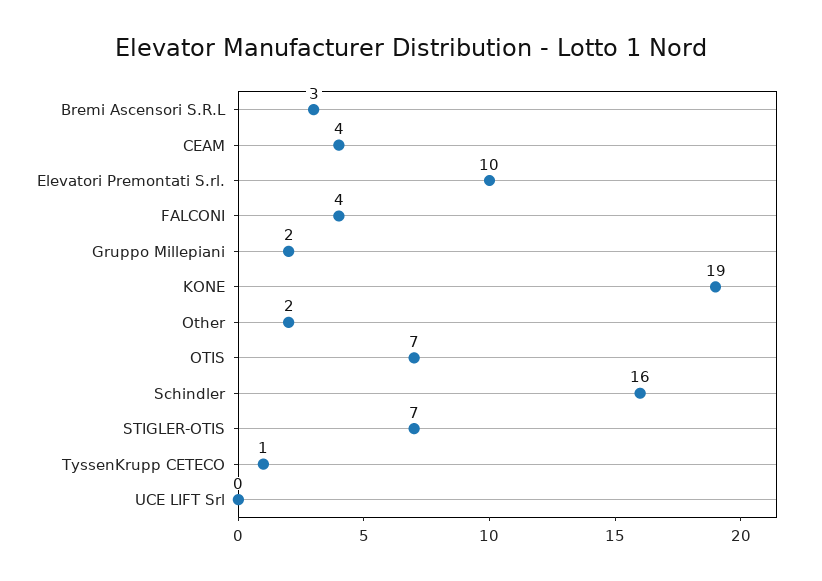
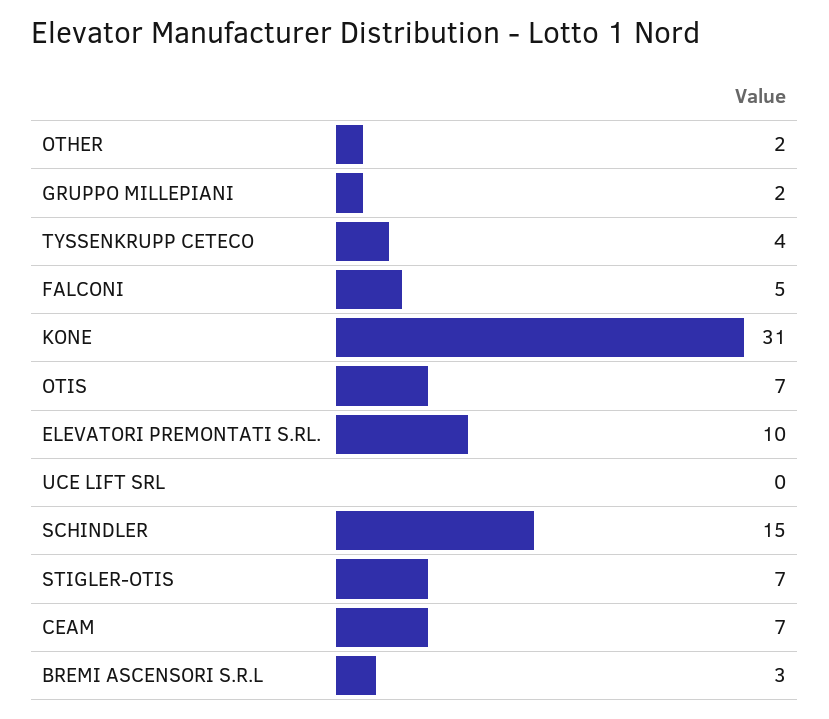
CEAM: 4 -> 7
FALCONI: 4 -> 5
KONE: 19 -> 31
Schindler: 16 -> 15
TyssenKrupp CETECO: 1 -> 4

